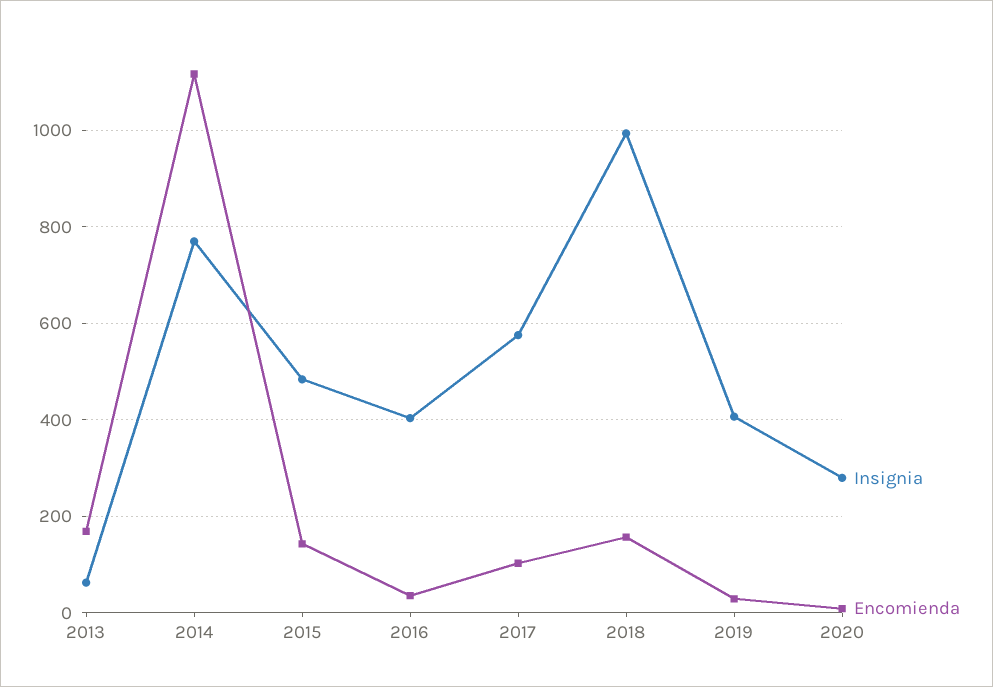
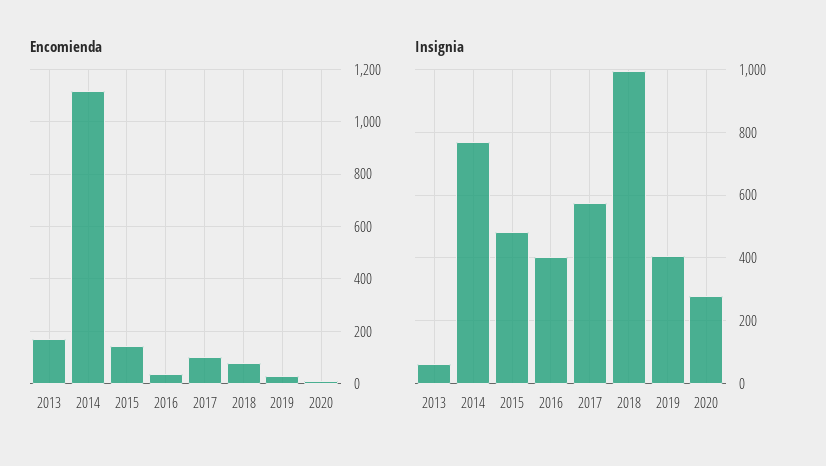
Encomienda, 2018: 160 -> 75

